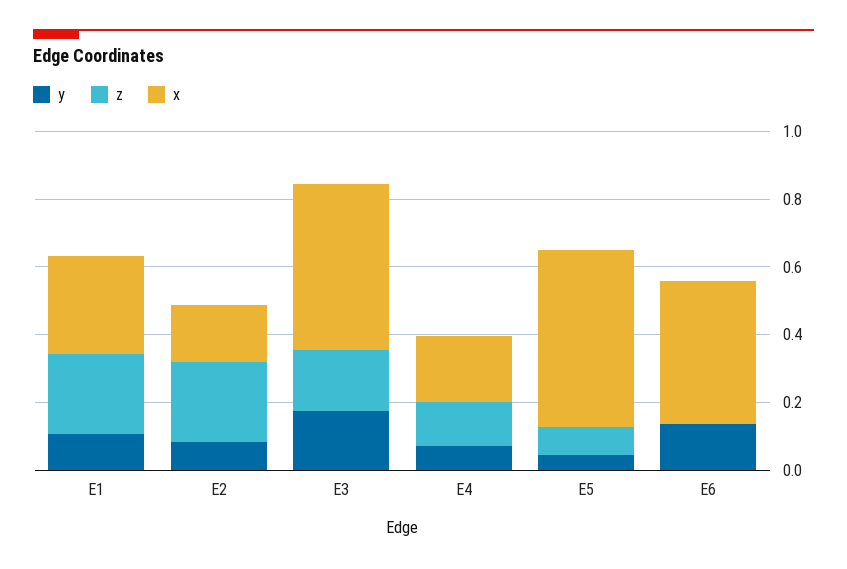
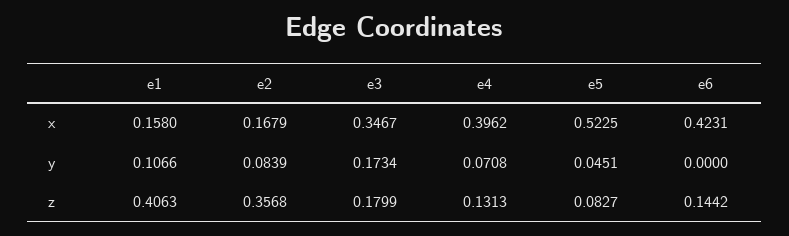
z, E1: 0.25 -> 0.4063
x, E1: 0.3 -> 0.158
z, E2: 0.25 -> 0.3568
x, E3: 0.5 -> 0.3467
x, E4: 0.2 -> 0.3962
y, E6: 0.15 -> 0
z, E6: 0 -> 0.1442

